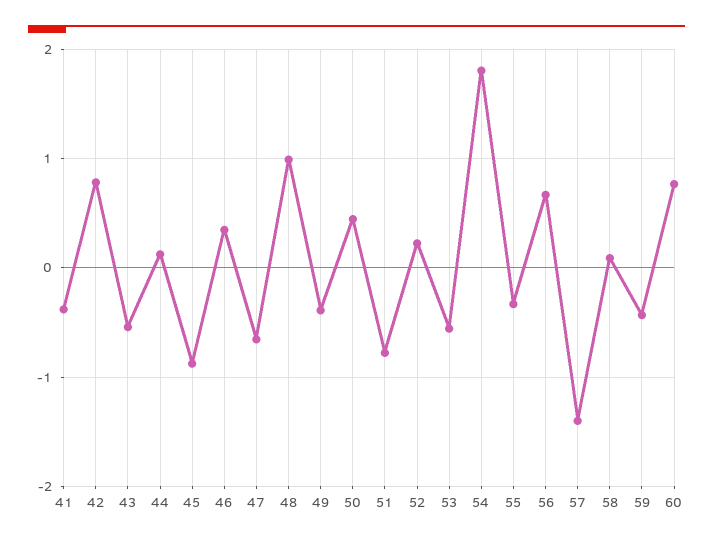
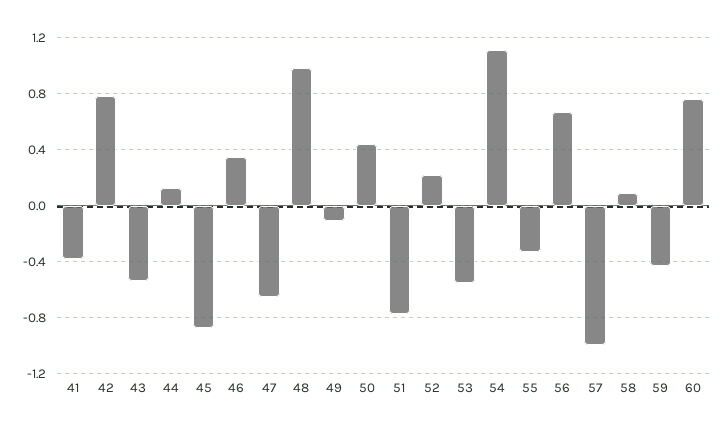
49: -0.4 -> -0.1
54: 1.8 -> 1.1
57: -1.4 -> -1

